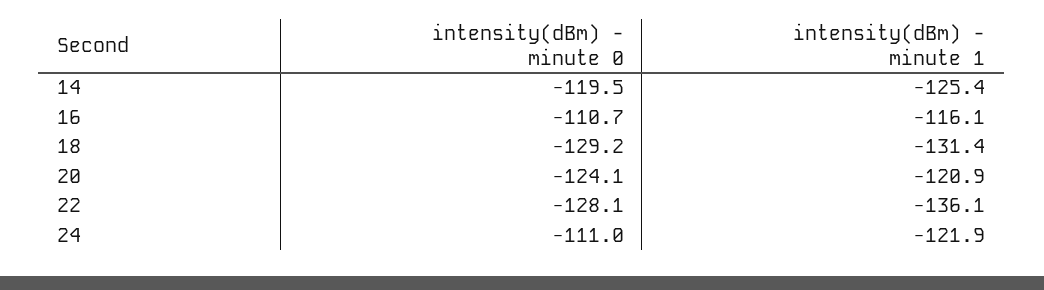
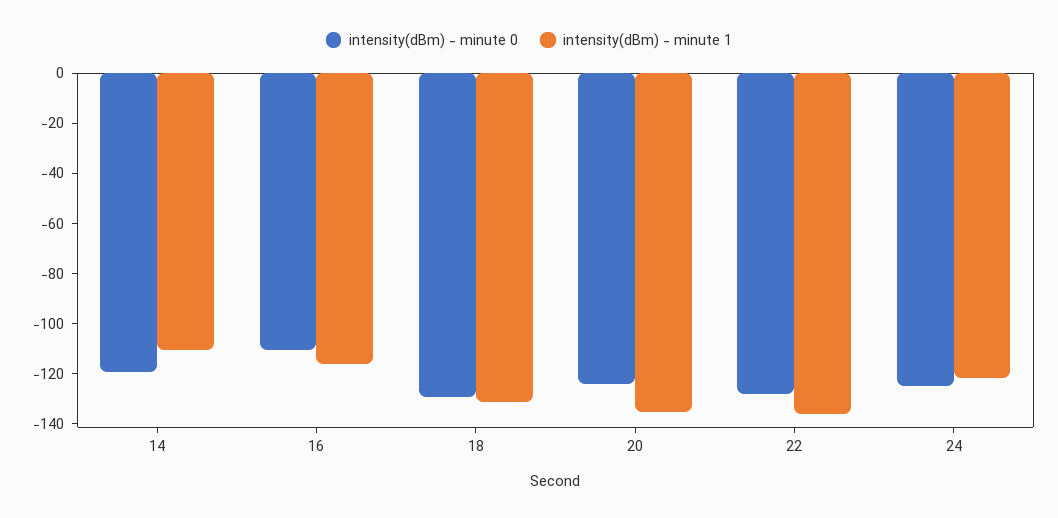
intensity(dBm) - minute 1, 14: -125.4 -> -110
intensity(dBm) - minute 1, 20: -120.9 -> -135
intensity(dBm) - minute 0, 24: -111 -> -125

